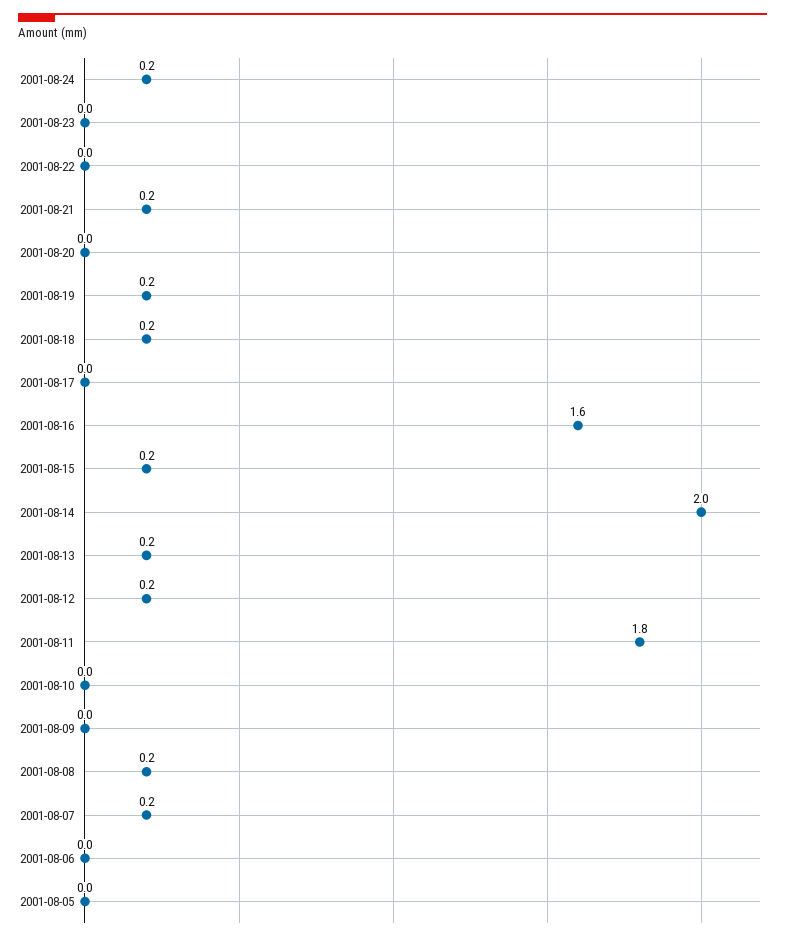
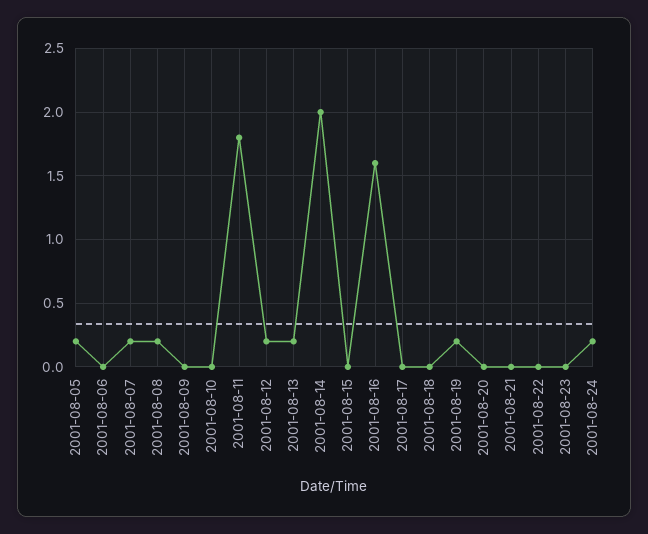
2001-08-21: 0.2 -> 0
2001-08-18: 0.2 -> 0
2001-08-15: 0.2 -> 0
2001-08-05: 0 -> 0.2

